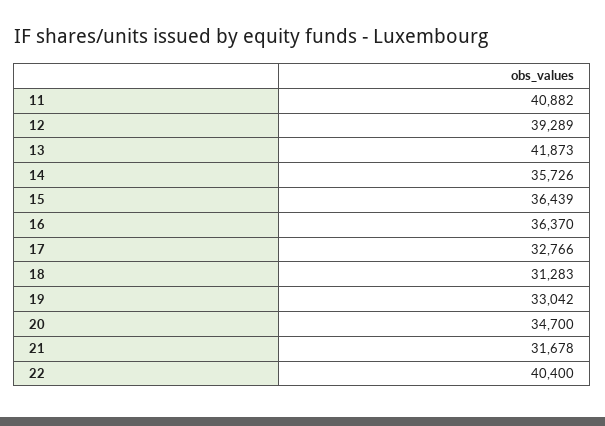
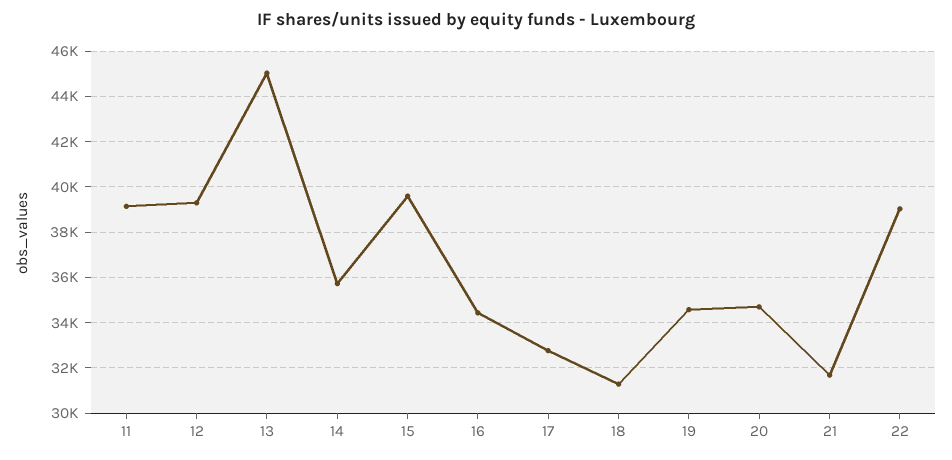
11: 40882 -> 39000
13: 41873 -> 45000
15: 36439 -> 39500
16: 36370 -> 34500
19: 33042 -> 34500
22: 40400 -> 39000

